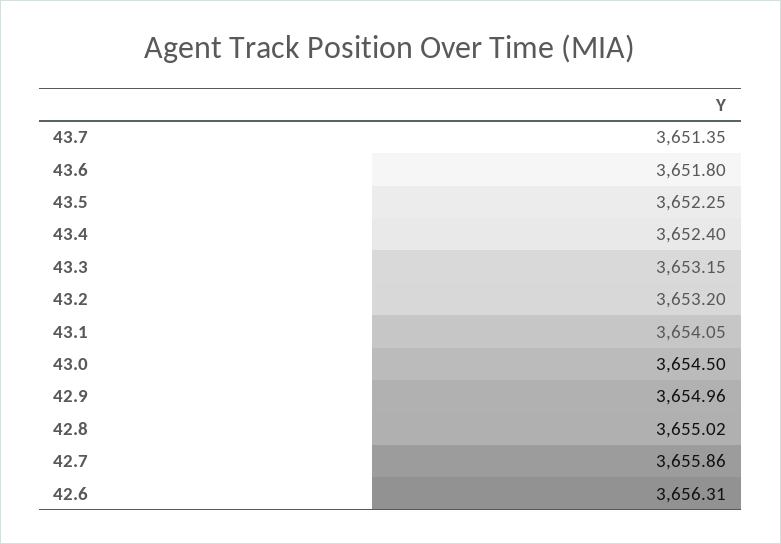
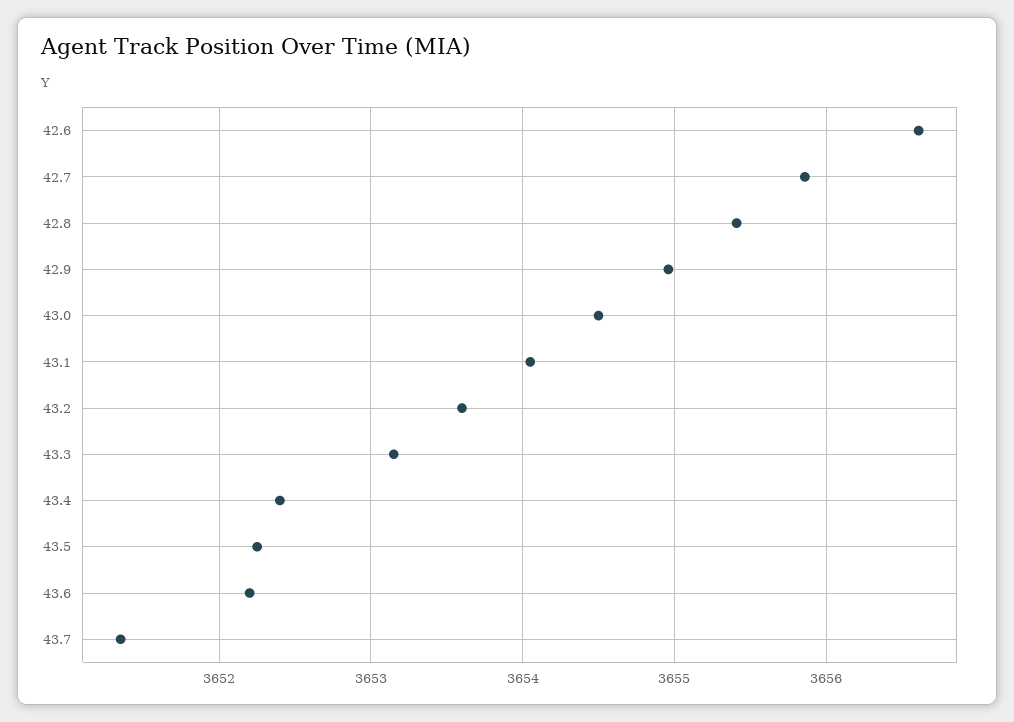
43.6: 3651.8 -> 3652.2
43.2: 3653.2 -> 3653.6
42.8: 3655.02 -> 3655.4
42.6: 3656.31 -> 3656.6

